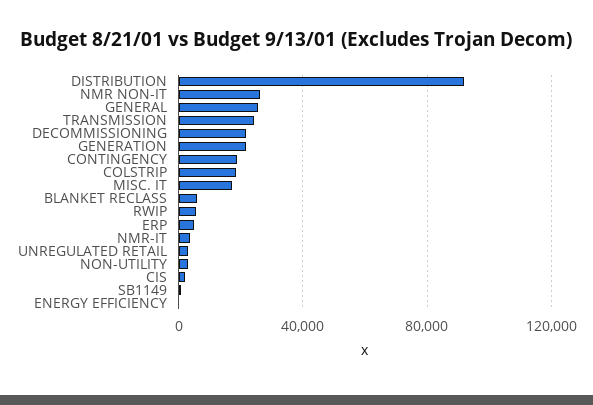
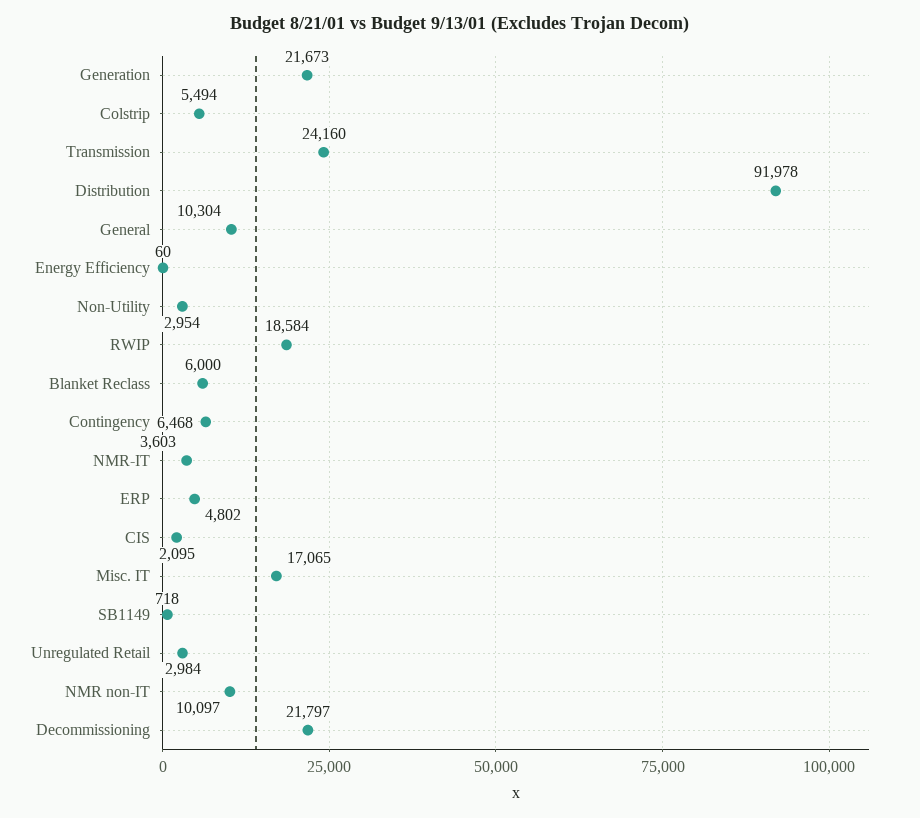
NMR NON-IT: 25000 -> 10097
GENERAL: 25000 -> 10304
CONTINGENCY: 20000 -> 6468
COLSTRIP: 20000 -> 5494
RWIP: 5000 -> 18584

